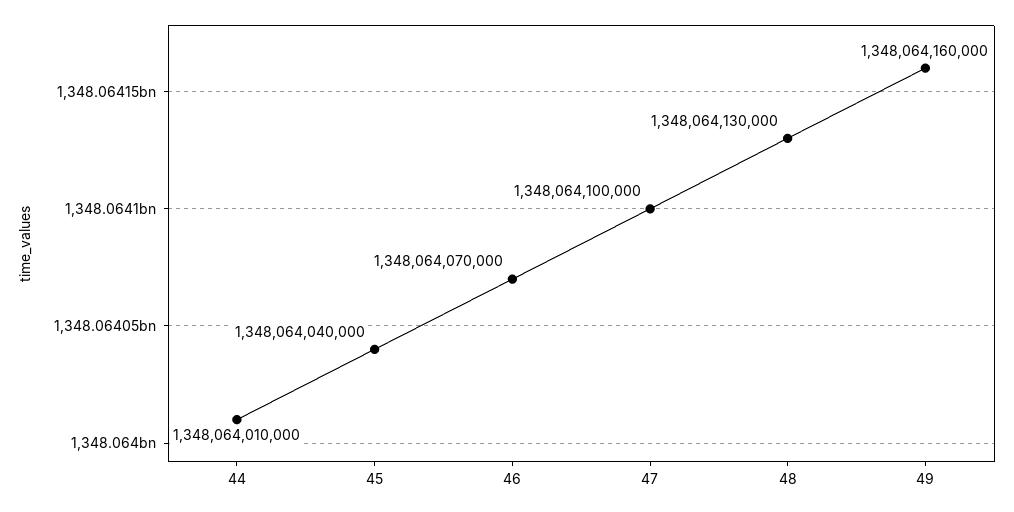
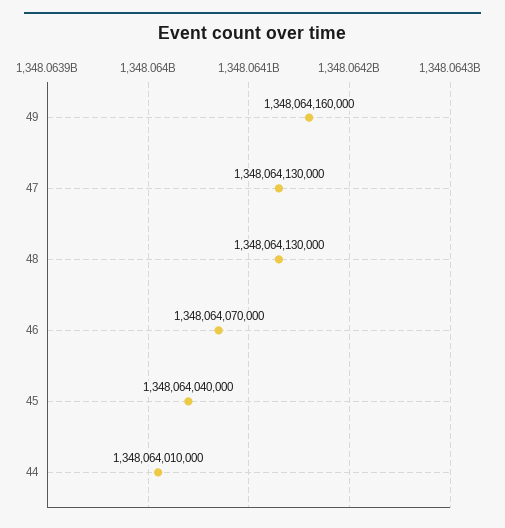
47: 1348064100000 -> 1348064130000

